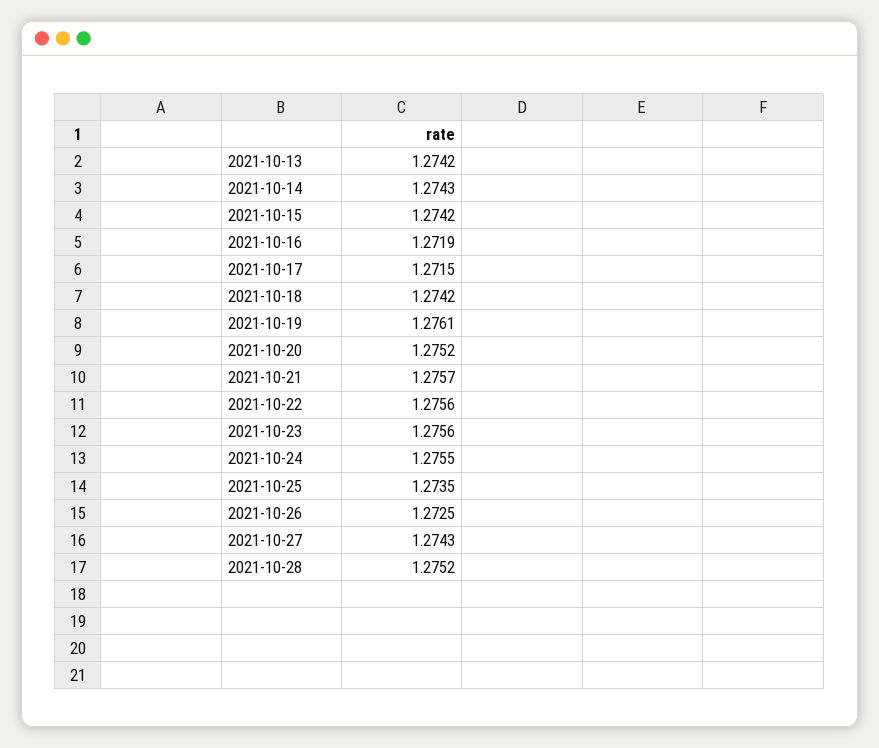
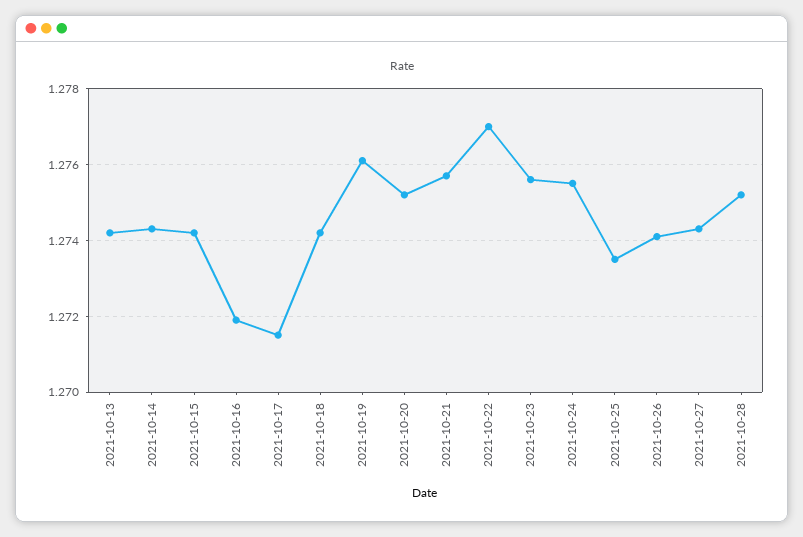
2021-10-22: 1.2756 -> 1.277
2021-10-26: 1.2725 -> 1.274

